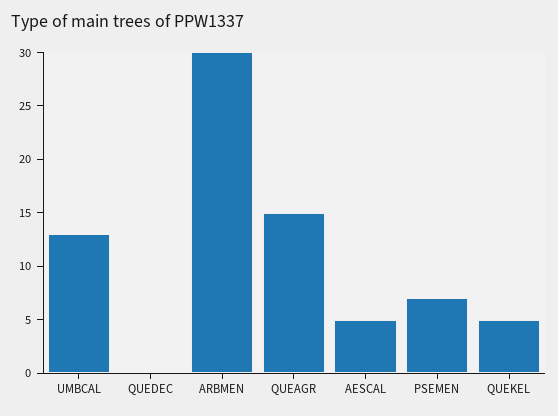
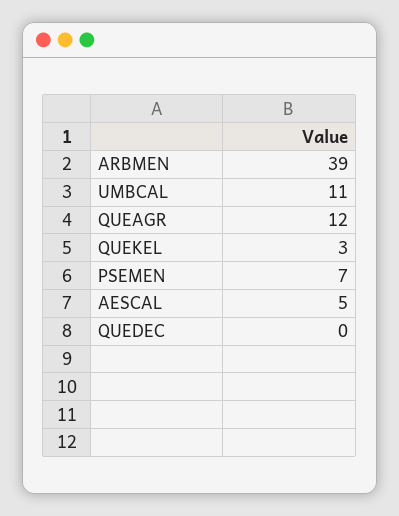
UMBCAL: 13 -> 11
ARBMEN: 30 -> 39
QUEAGR: 15 -> 12
QUEKEL: 5 -> 3

